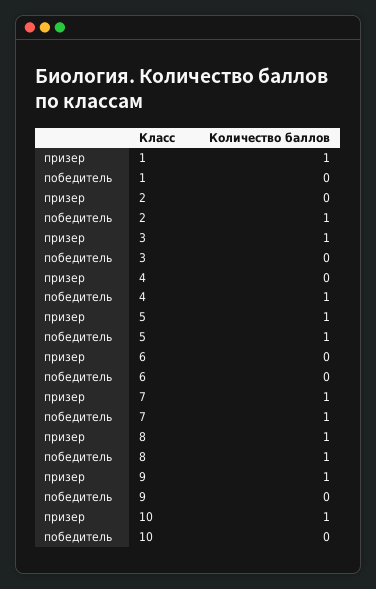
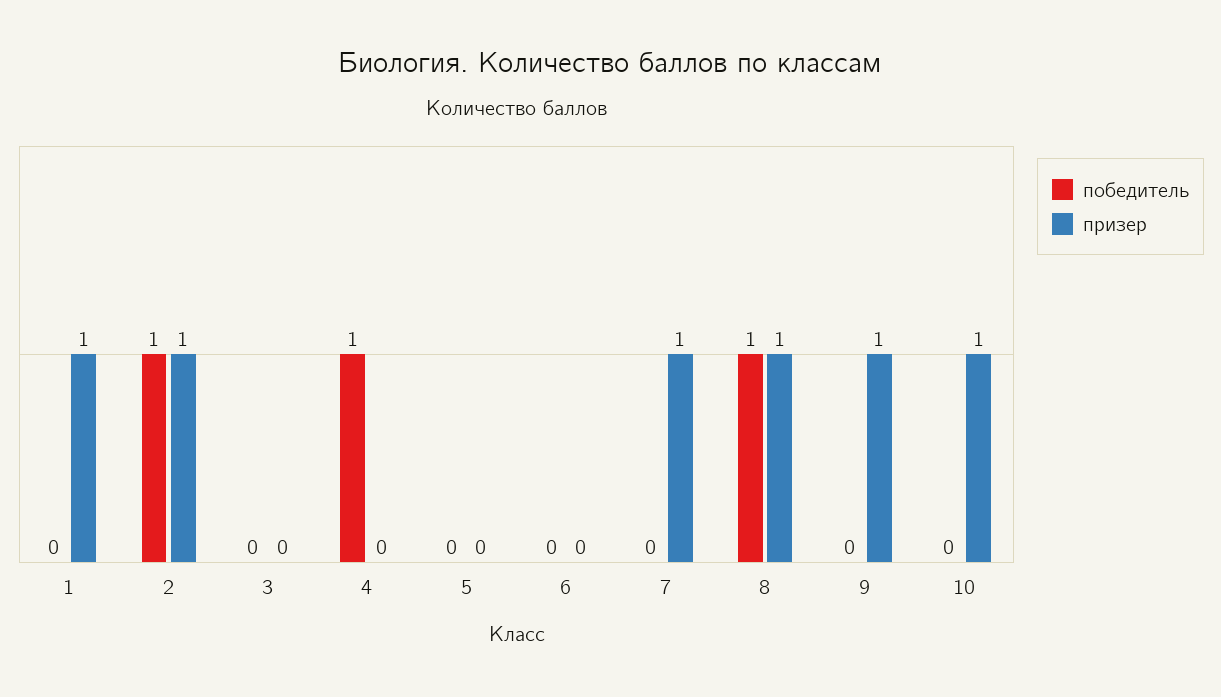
призер, 2: 0 -> 1
призер, 3: 1 -> 0
призер, 5: 1 -> 0
победитель, 5: 1 -> 0
победитель, 7: 1 -> 0

